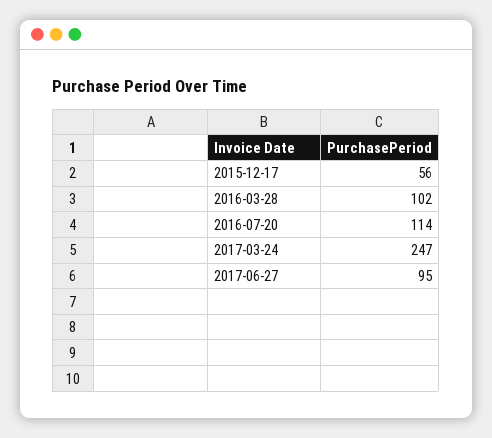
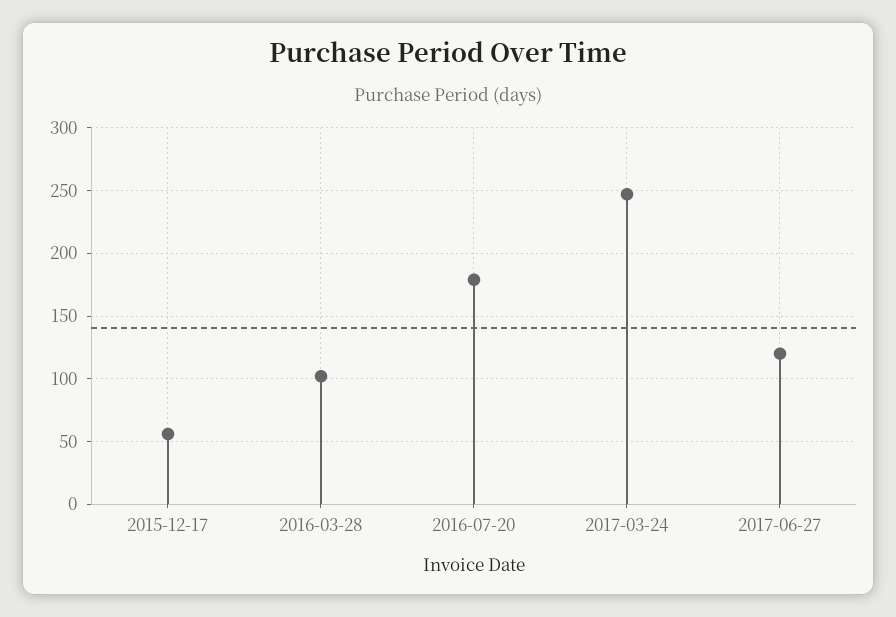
2016-07-20: 114 -> 180
2017-06-27: 95 -> 120

